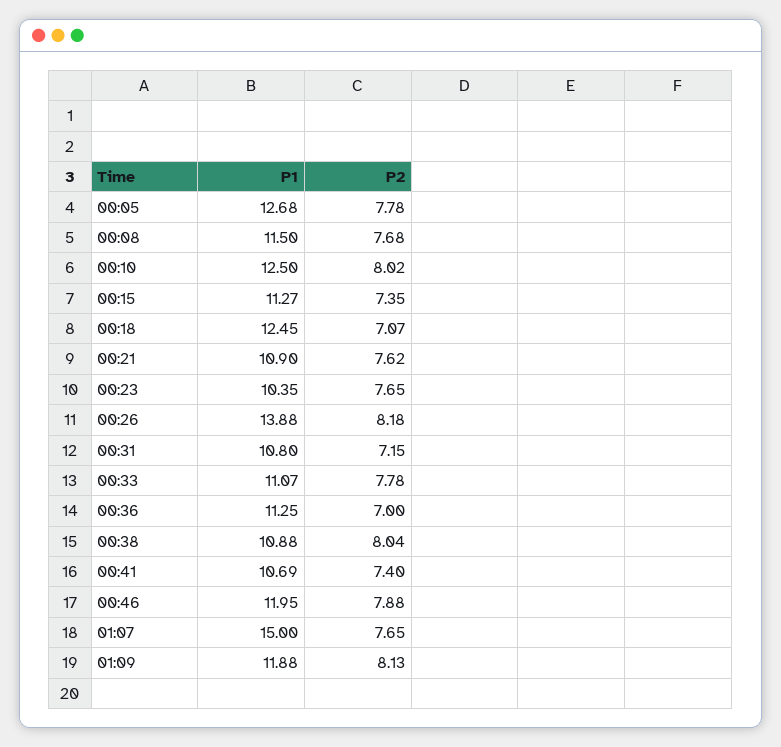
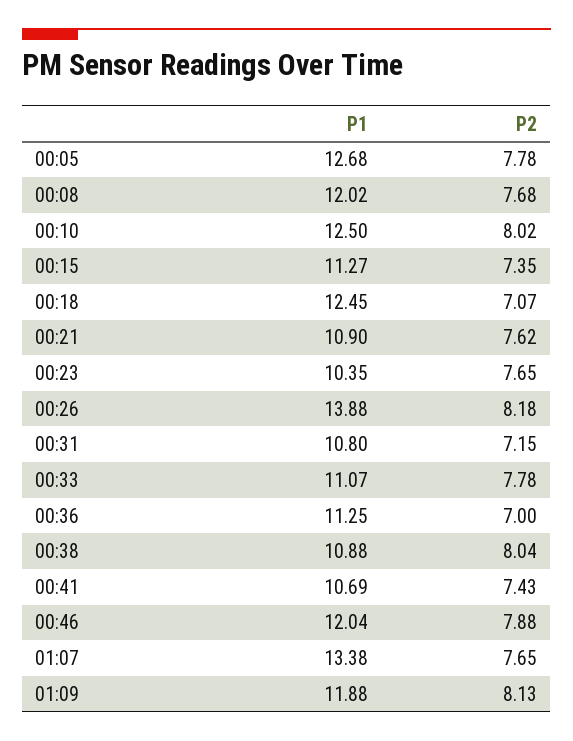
P1, 00:08: 11.5 -> 12.02
P2, 00:41: 7.4 -> 7.43
P1, 00:46: 11.95 -> 12.04
P1, 01:07: 15 -> 13.38

